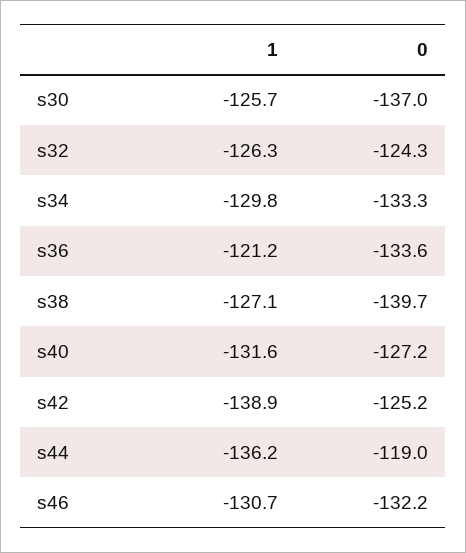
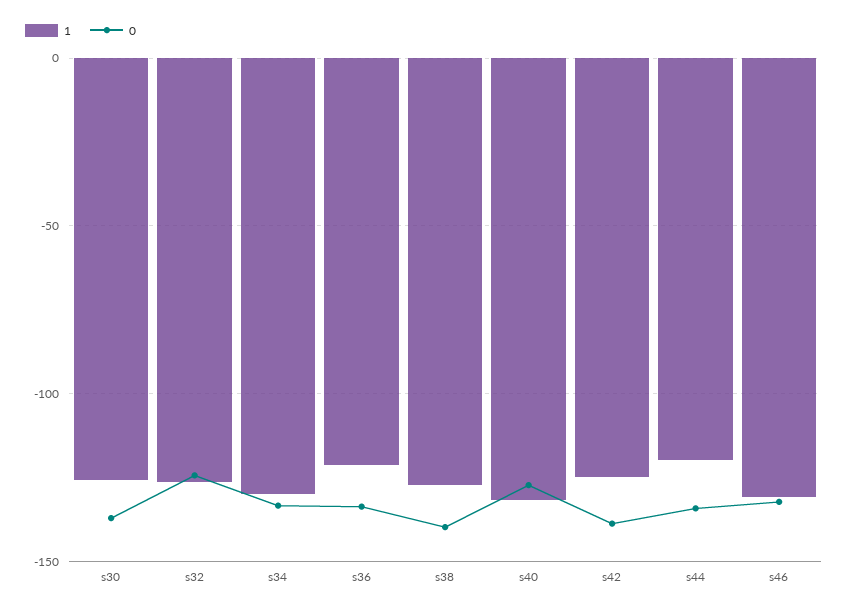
1, s42: -138.9 -> -125
0, s42: -125.2 -> -140
1, s44: -136.2 -> -120
0, s44: -119 -> -135

